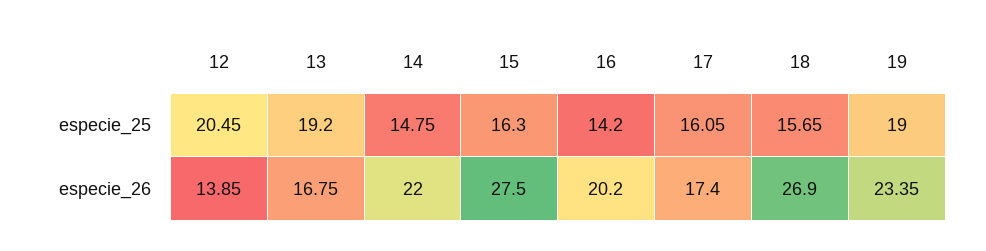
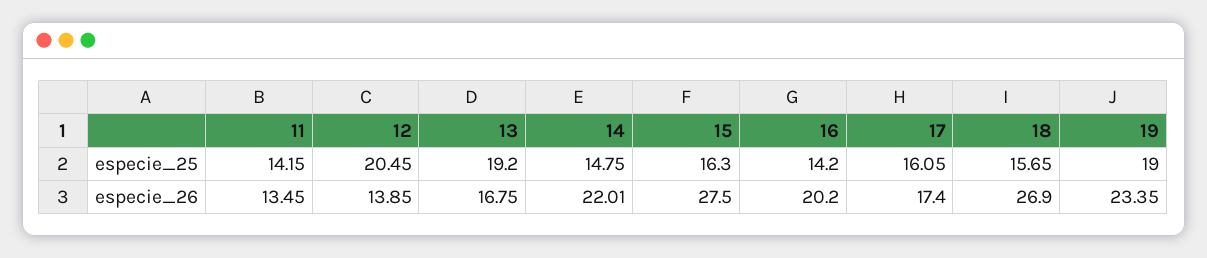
14, especie_26: 22 -> 22.01
11, especie_25: none -> 14.15
11, especie_26: none -> 13.45

